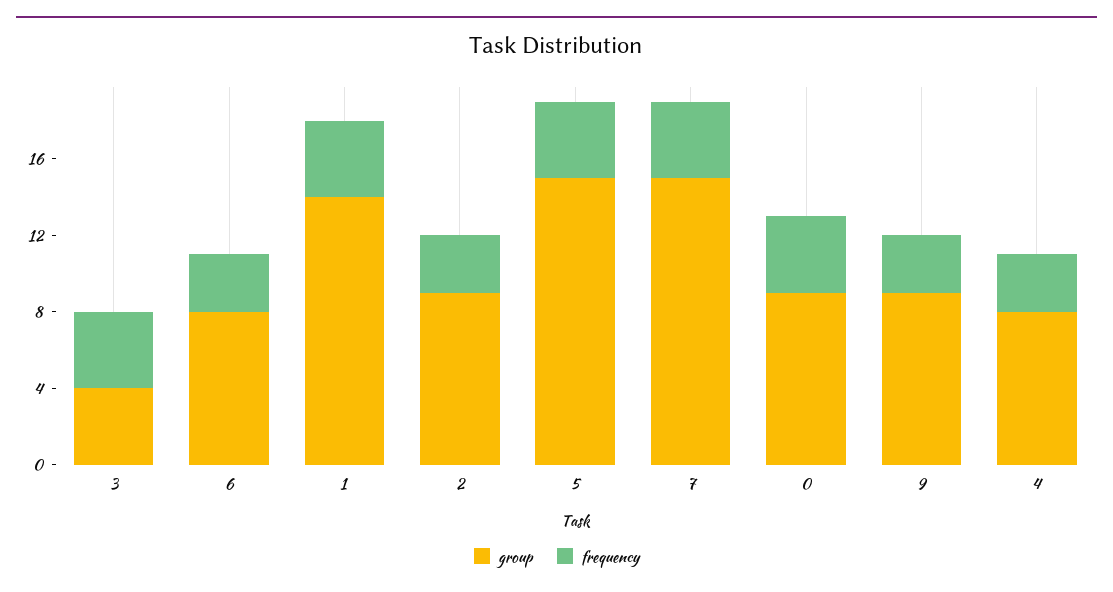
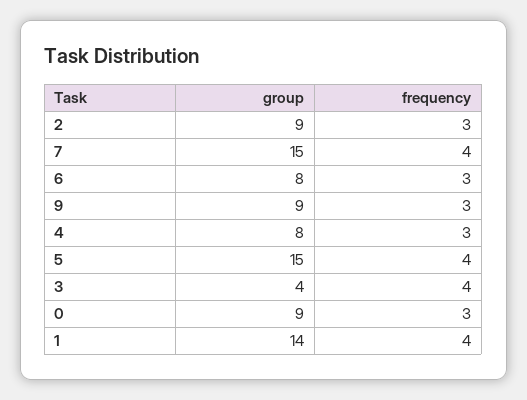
frequency, 0: 4 -> 3

